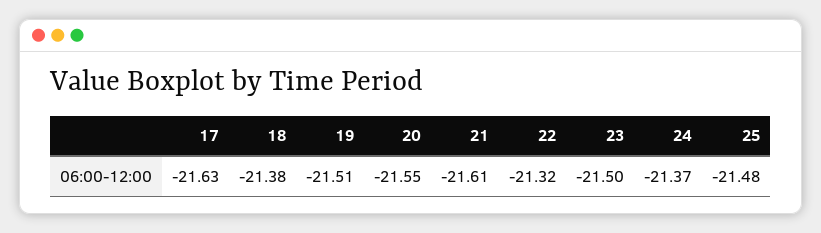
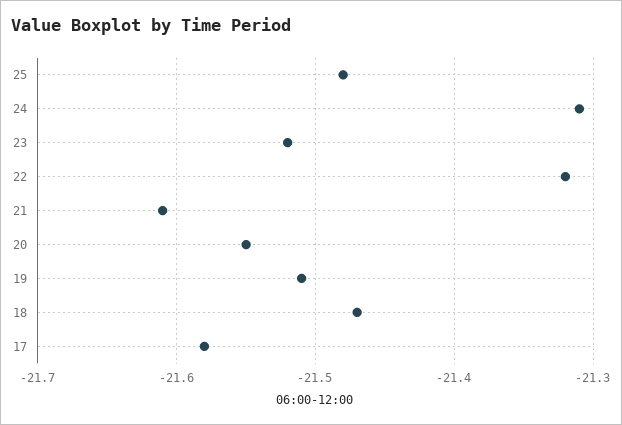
17: -21.63 -> -21.58
18: -21.38 -> -21.47
23: -21.5 -> -21.52
24: -21.37 -> -21.31

